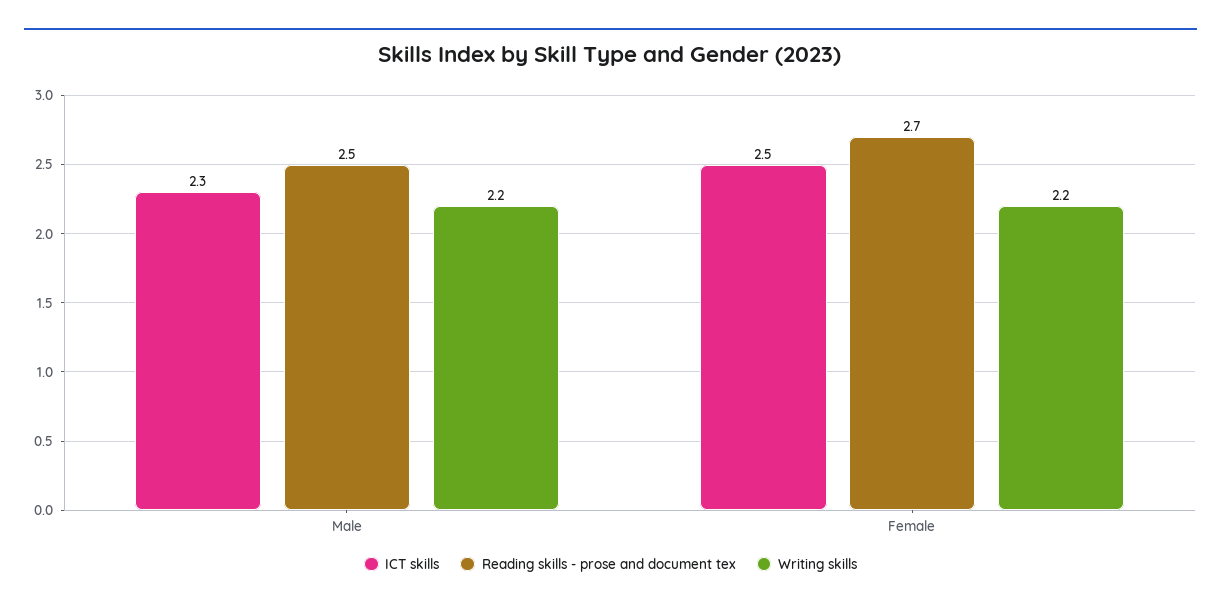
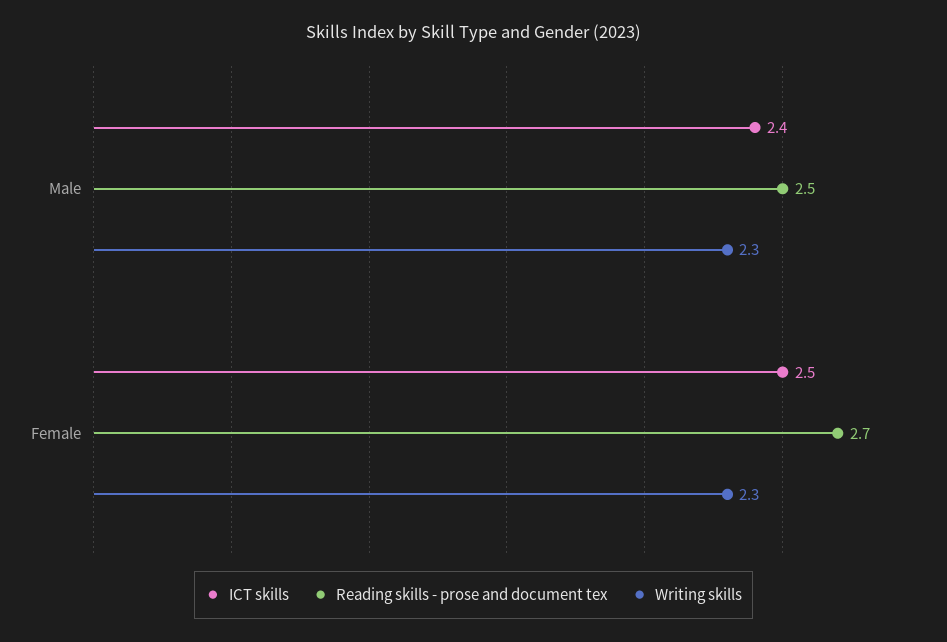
ICT skills, Male: 2.3 -> 2.4
Writing skills, Male: 2.2 -> 2.3
Writing skills, Female: 2.2 -> 2.3

